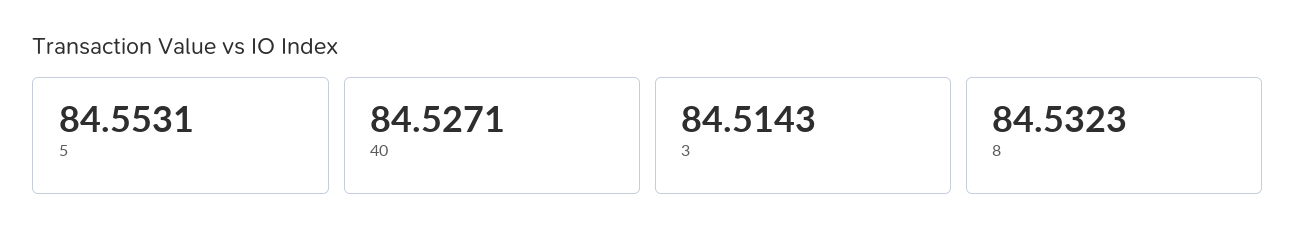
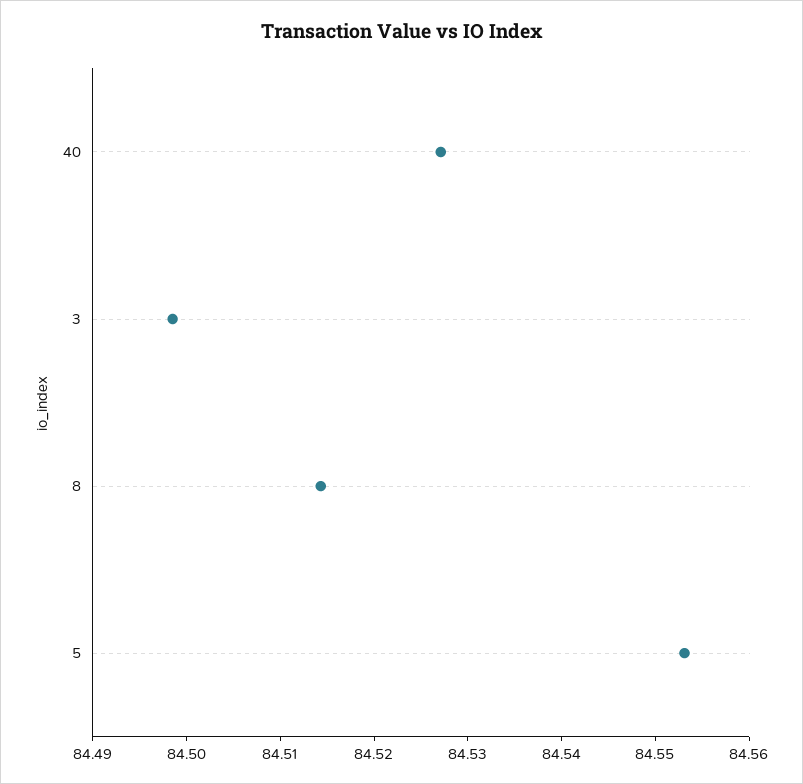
3: 84.5143 -> 84.498
8: 84.5323 -> 84.514

